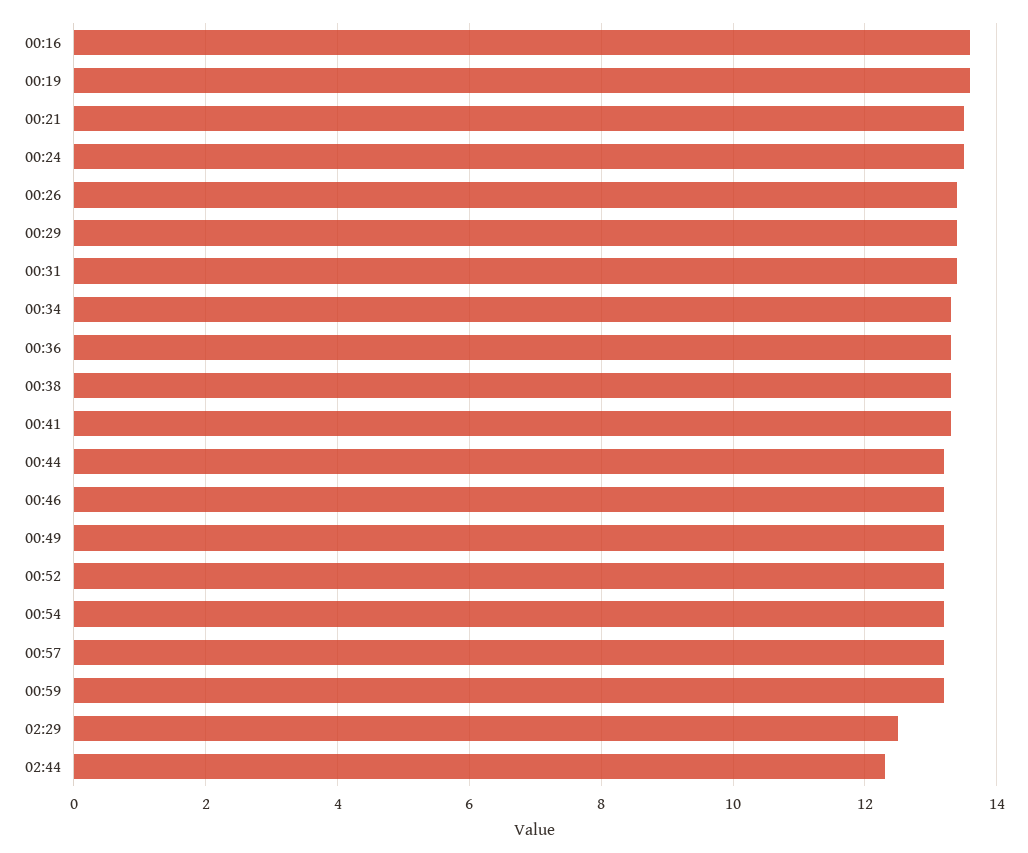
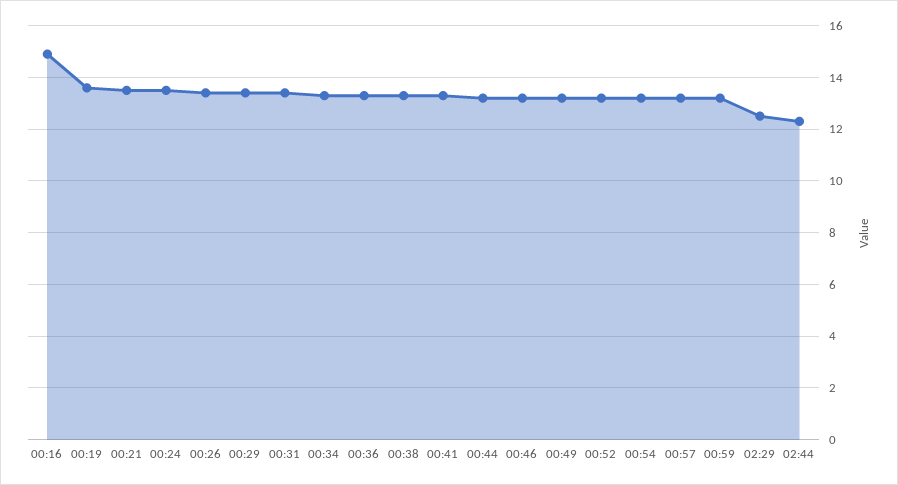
00:16: 13.5 -> 15

